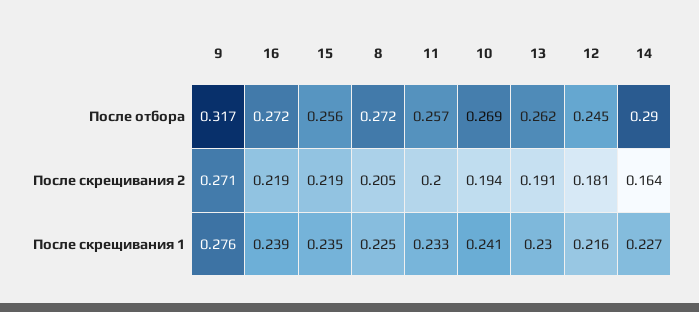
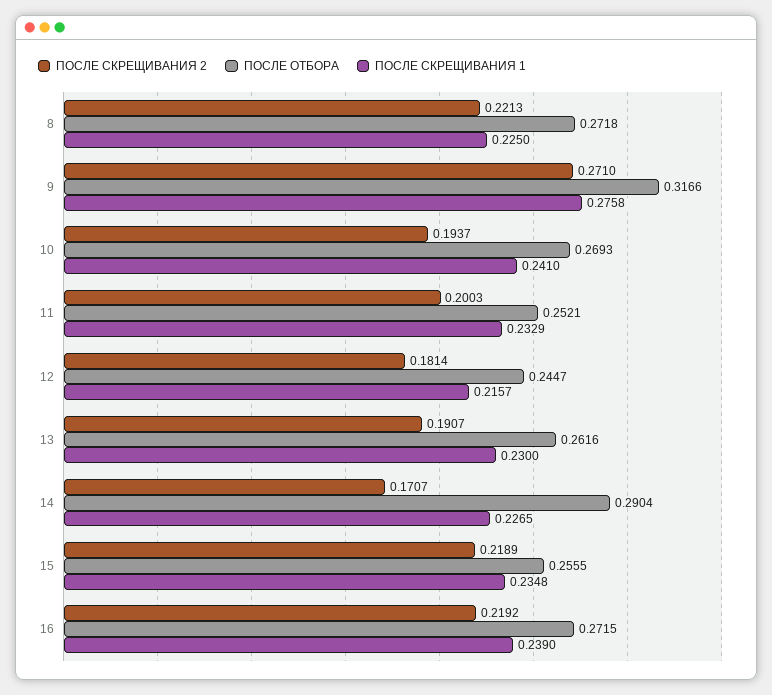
После отбора, 11: 0.257 -> 0.2521
После скрещивания 2, 8: 0.205 -> 0.2213
После скрещивания 2, 14: 0.164 -> 0.1707

